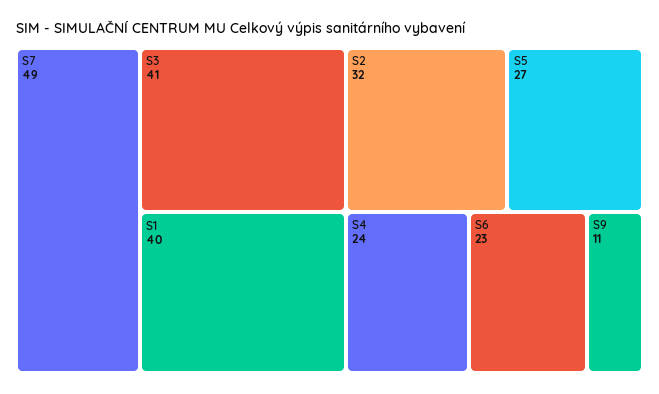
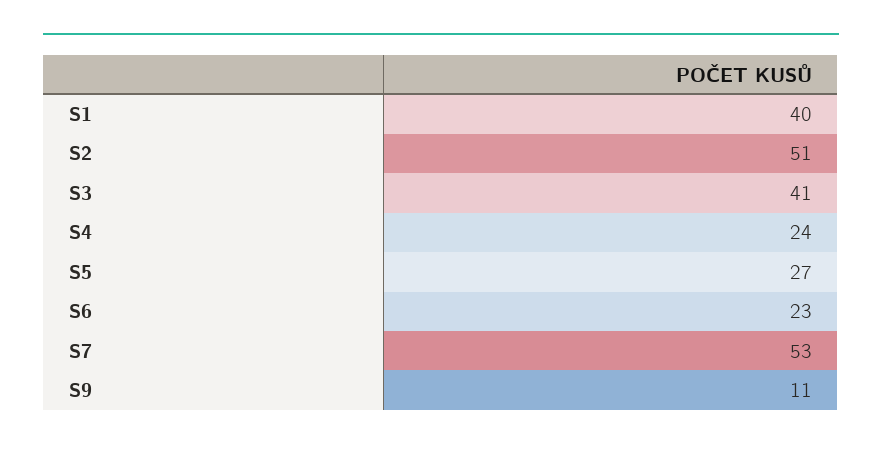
S7: 49 -> 53
S2: 32 -> 51

